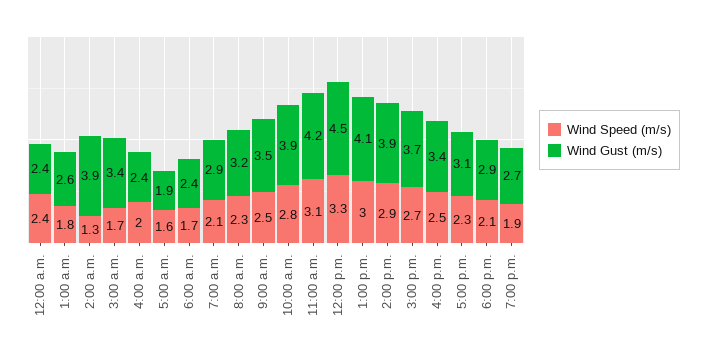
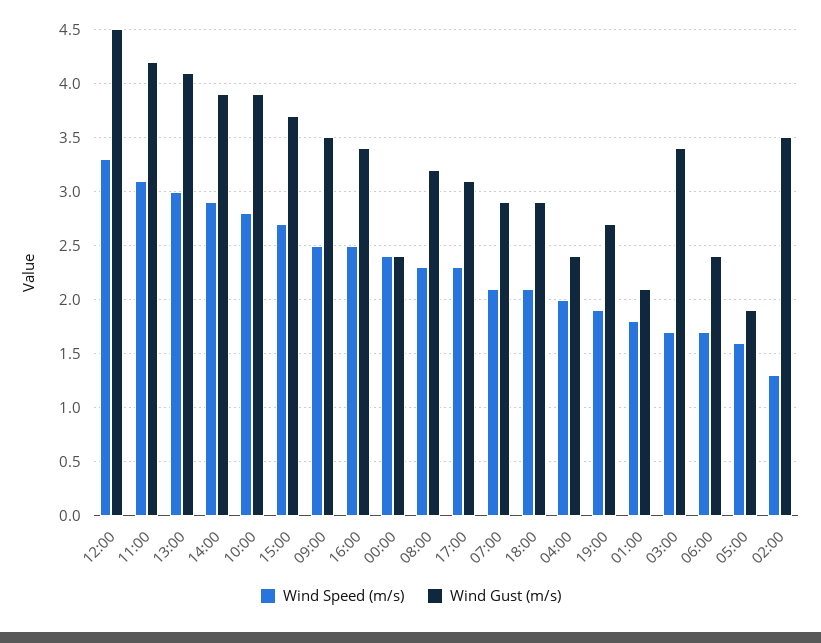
Wind Gust (m/s), 1:00 a.m.: 2.6 -> 2.1
Wind Gust (m/s), 2:00 a.m.: 3.9 -> 3.5

